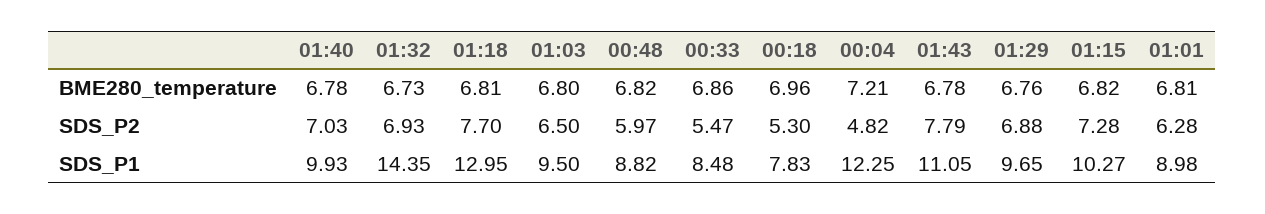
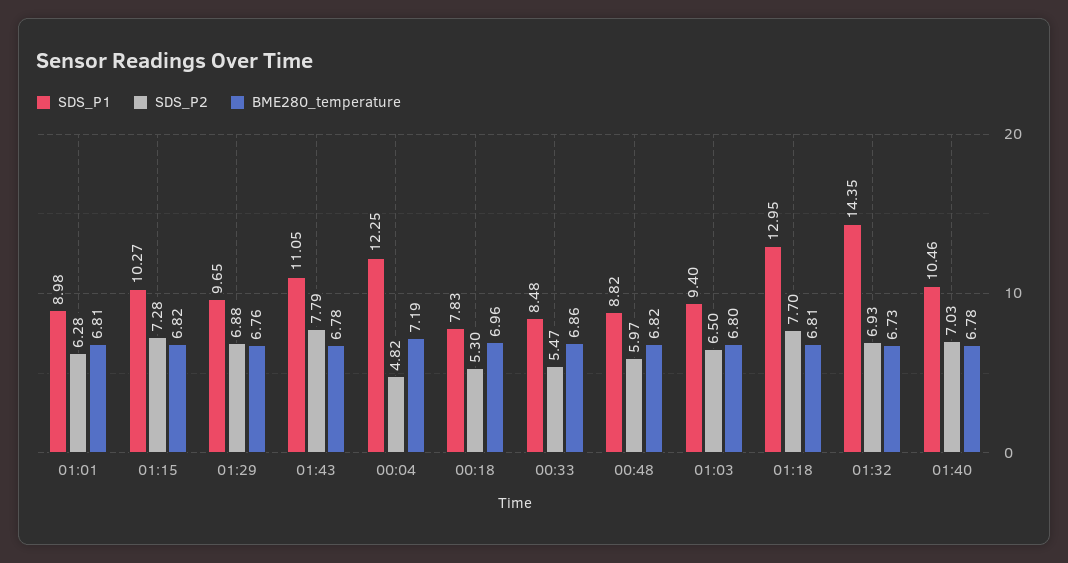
BME280_temperature, 00:04: 7.21 -> 7.19
SDS_P1, 01:40: 9.93 -> 10.46
SDS_P1, 01:03: 9.5 -> 9.4

